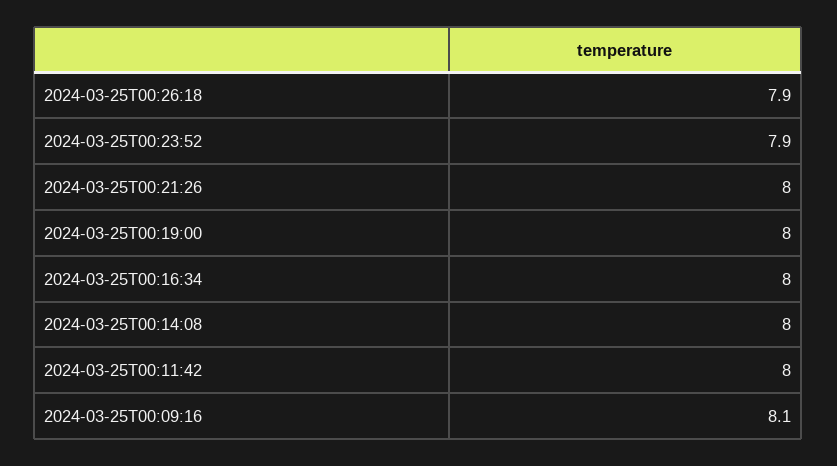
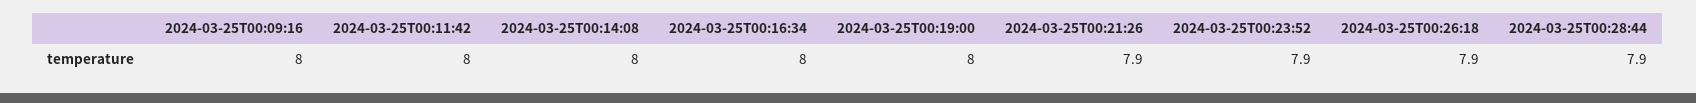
2024-03-25T00:21:26: 8 -> 7.9
2024-03-25T00:09:16: 8.1 -> 8
2024-03-25T00:28:44: none -> 7.9

